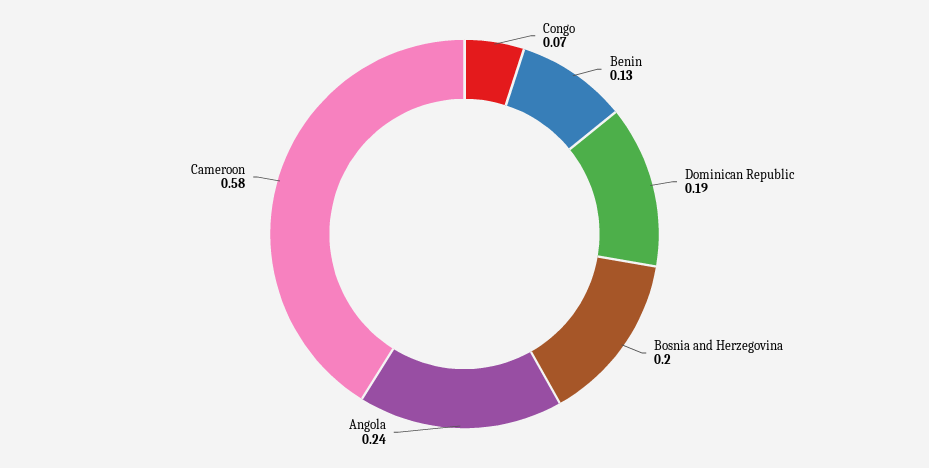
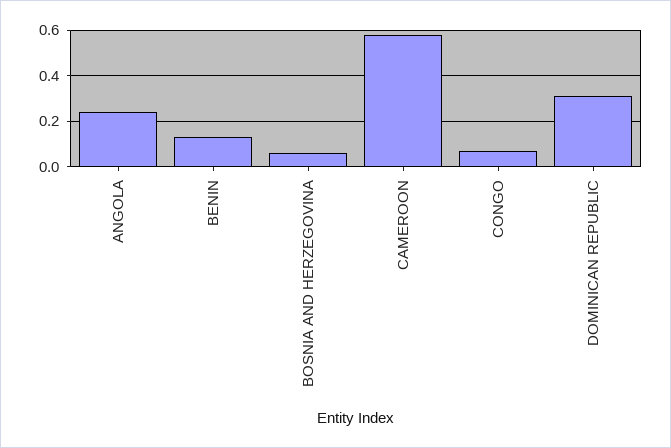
Dominican Republic: 0.19 -> 0.3
Bosnia and Herzegovina: 0.2 -> 0.05

